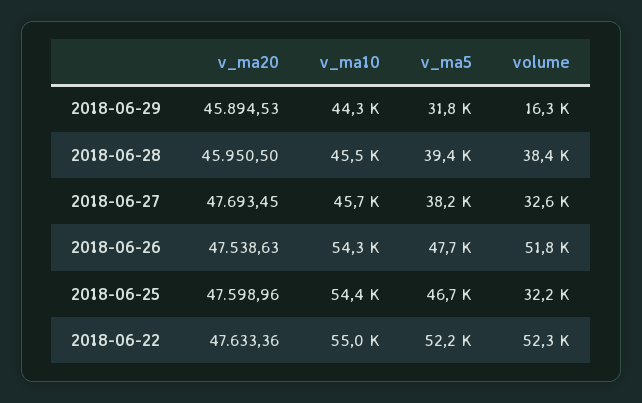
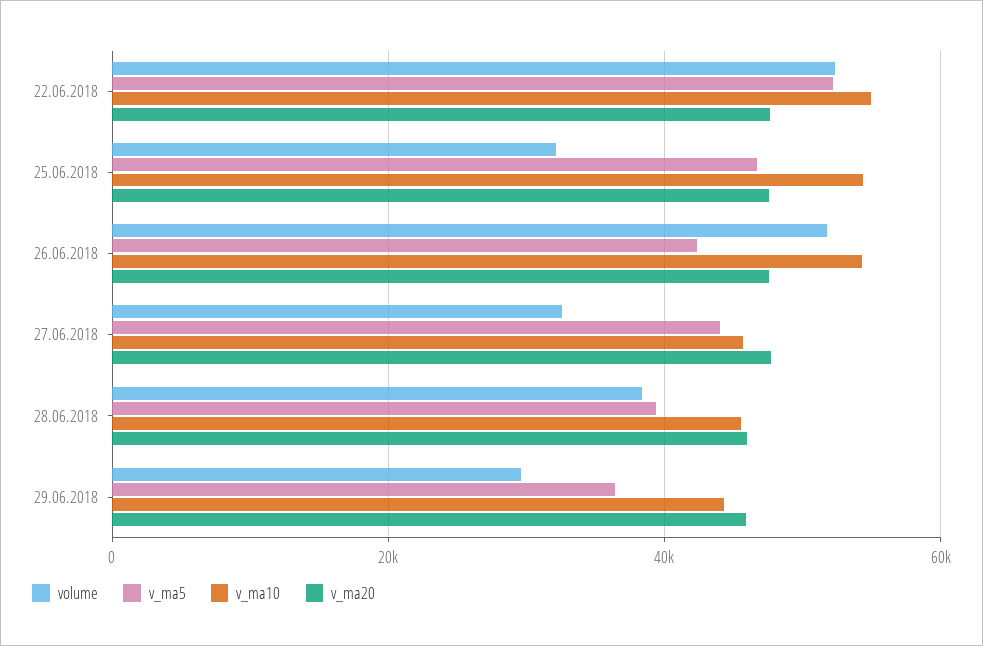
v_ma5, 2018-06-29: 31800 -> 36000
volume, 2018-06-29: 16300 -> 30000
v_ma5, 2018-06-27: 38200 -> 44000
v_ma5, 2018-06-26: 47700 -> 42000

